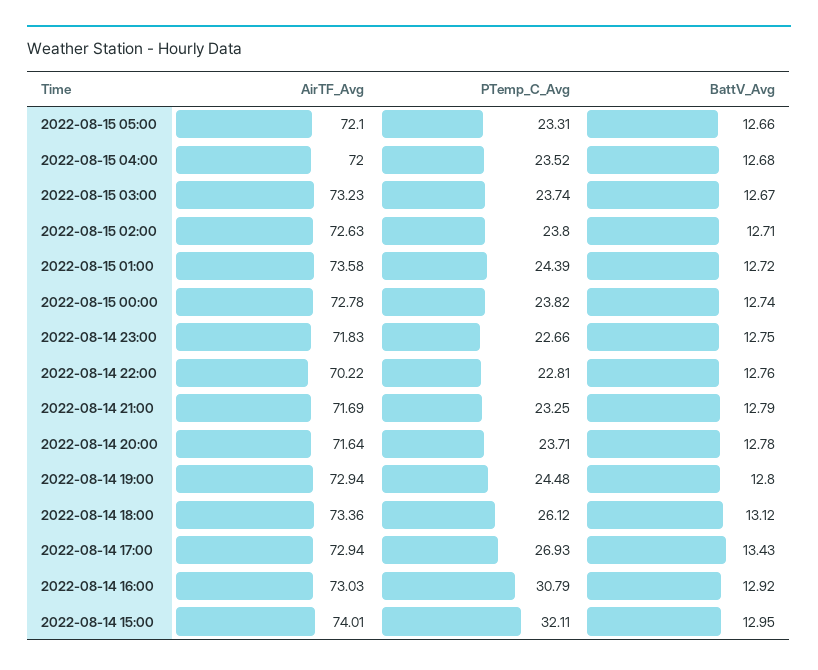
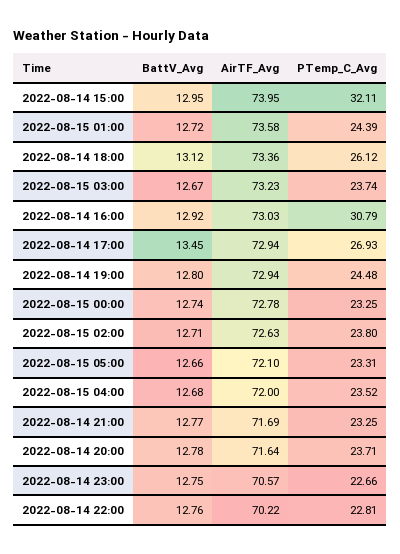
PTemp_C_Avg, 2022-08-15 00:00: 23.82 -> 23.25
AirTF_Avg, 2022-08-14 23:00: 71.83 -> 70.57
BattV_Avg, 2022-08-14 21:00: 12.79 -> 12.77
BattV_Avg, 2022-08-14 17:00: 13.43 -> 13.45
AirTF_Avg, 2022-08-14 15:00: 74.01 -> 73.95

